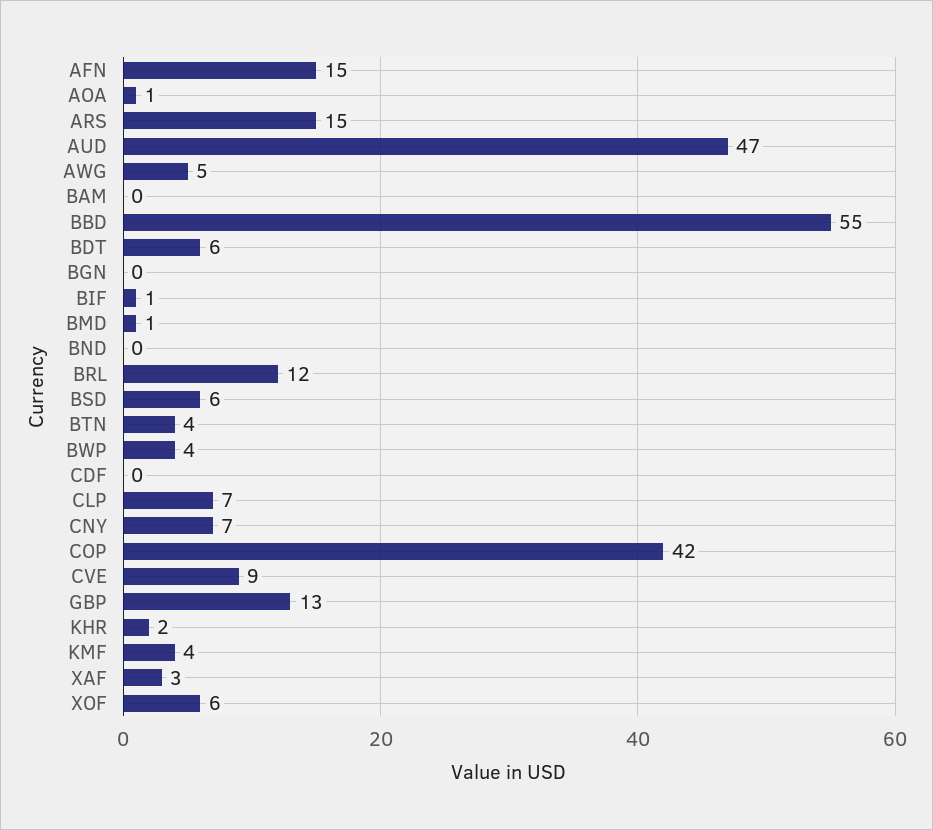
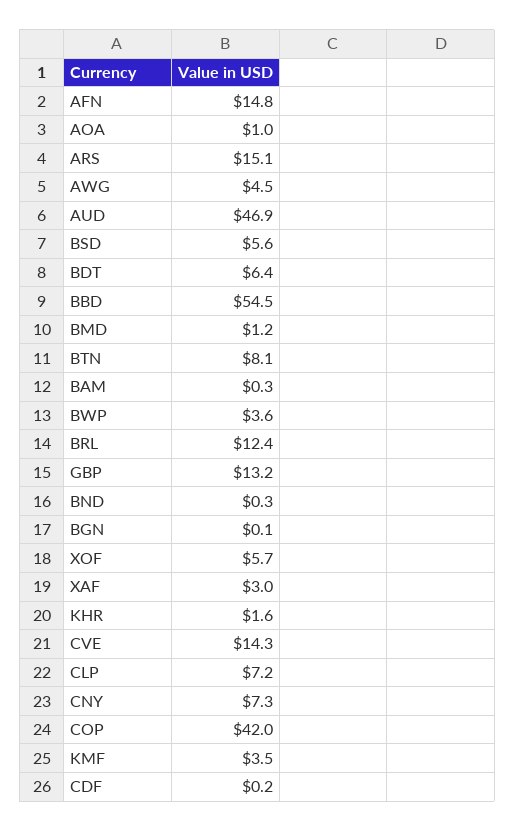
BIF: 1 -> none
BTN: 4 -> 8.1
CVE: 9 -> 14.3

